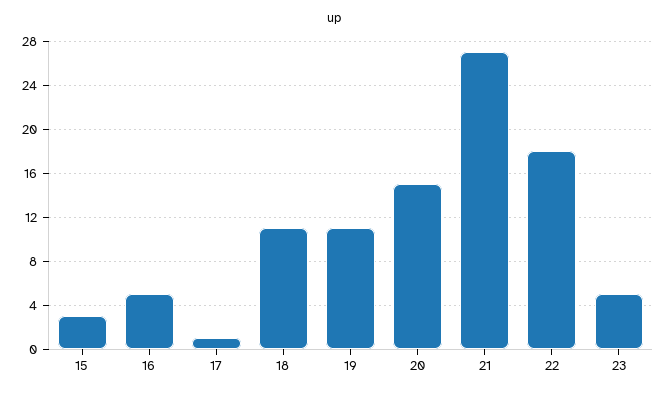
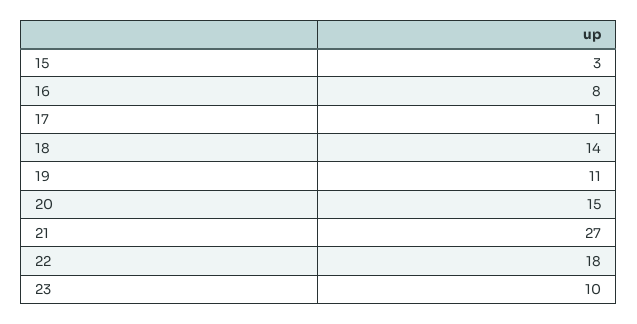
16: 5 -> 8
18: 11 -> 14
23: 5 -> 10

